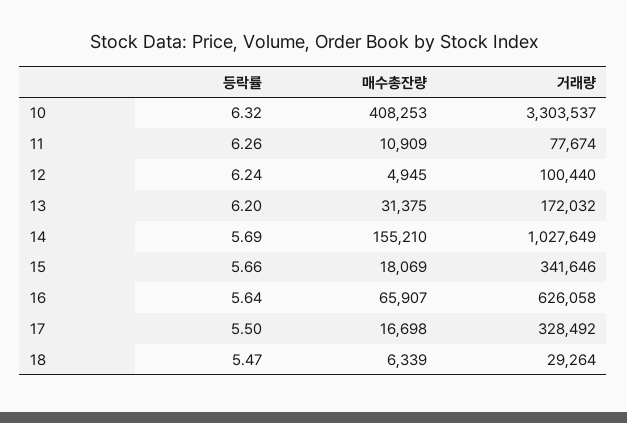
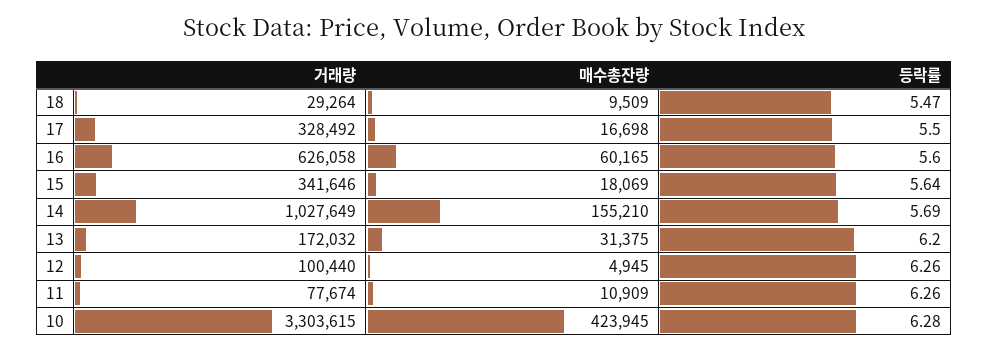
등락률, 10: 6.32 -> 6.28
매수총잔량, 10: 408253 -> 423945
거래량, 10: 3303537 -> 3303615
등락률, 12: 6.24 -> 6.26
등락률, 15: 5.66 -> 5.64
등락률, 16: 5.64 -> 5.6
매수총잔량, 16: 65907 -> 60165
매수총잔량, 18: 6339 -> 9509

